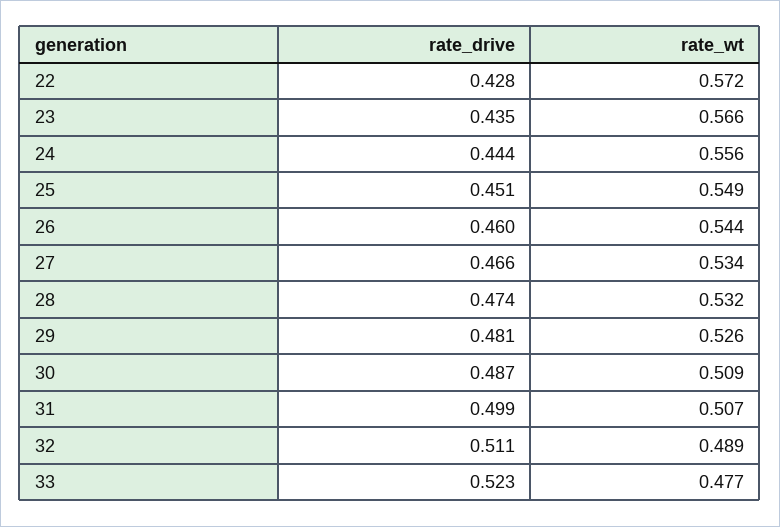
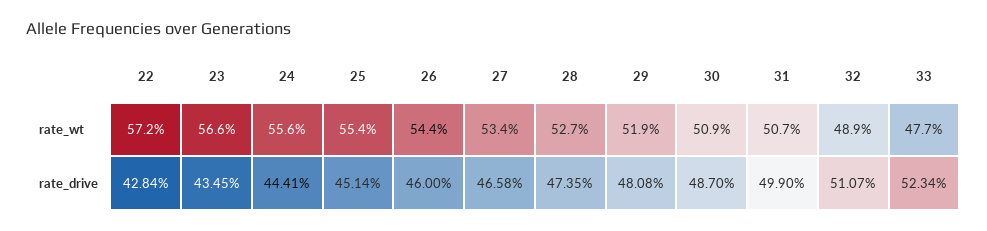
rate_wt, 25: 0.549 -> 0.554
rate_wt, 28: 0.532 -> 0.527
rate_wt, 29: 0.526 -> 0.519

